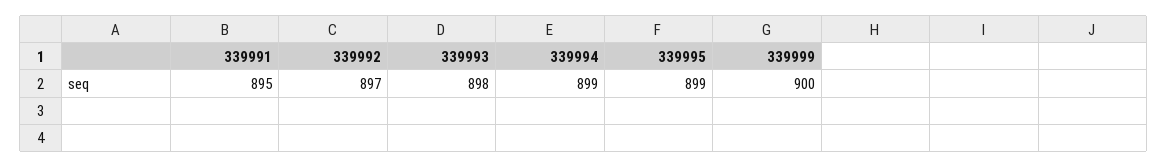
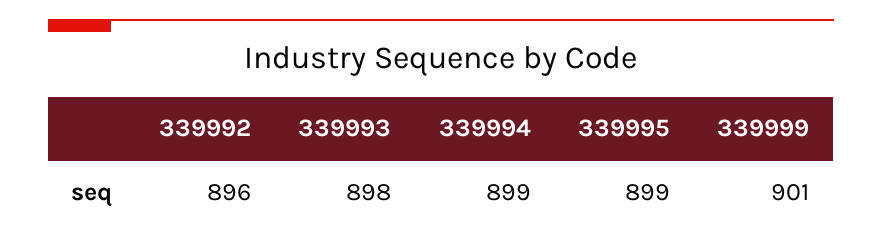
339991: 895 -> none
339992: 897 -> 896
339999: 900 -> 901

